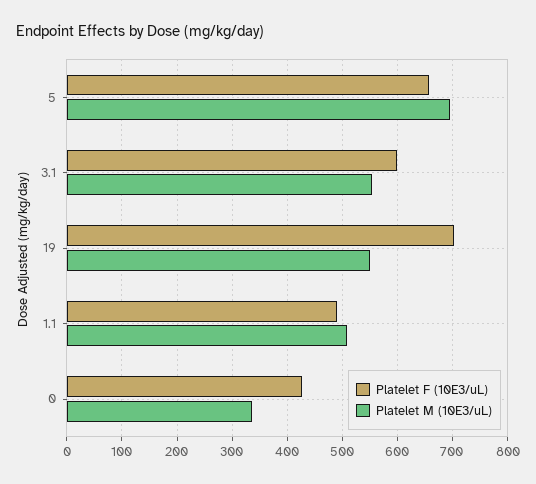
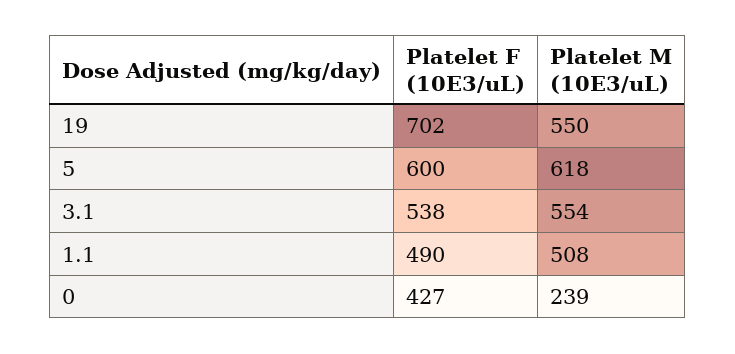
Platelet F (10E3/uL), 5: 660 -> 600
Platelet M (10E3/uL), 5: 700 -> 618
Platelet F (10E3/uL), 3.1: 600 -> 538
Platelet M (10E3/uL), 0: 340 -> 239

